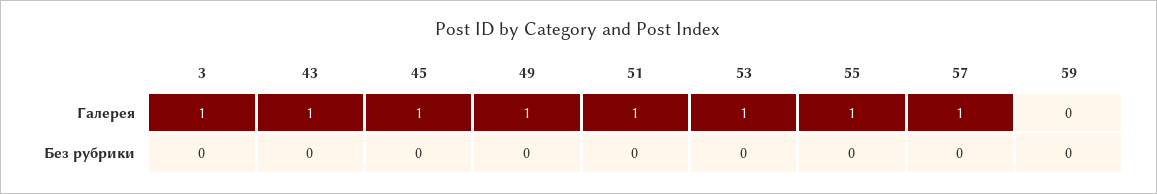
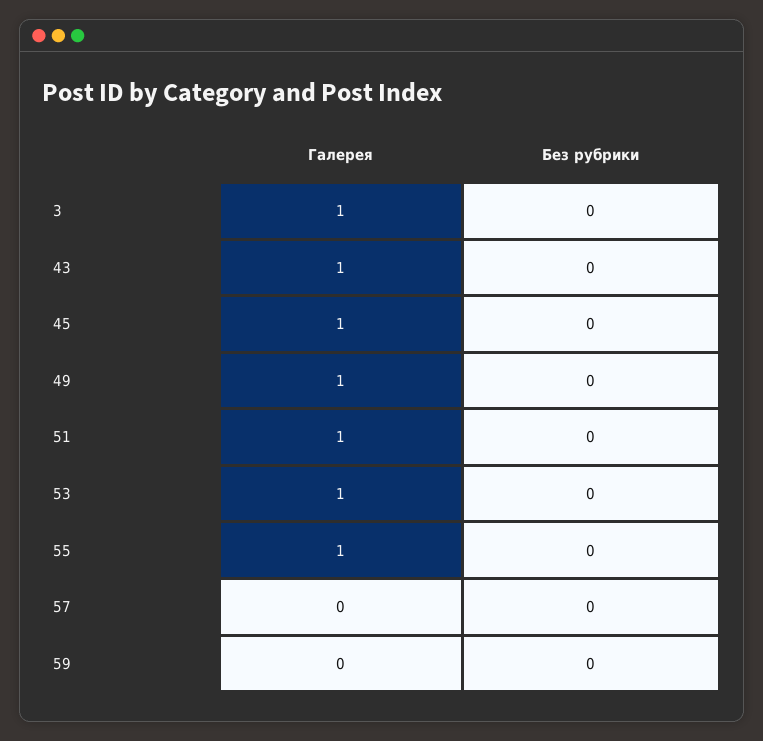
57, Галерея: 1 -> 0

